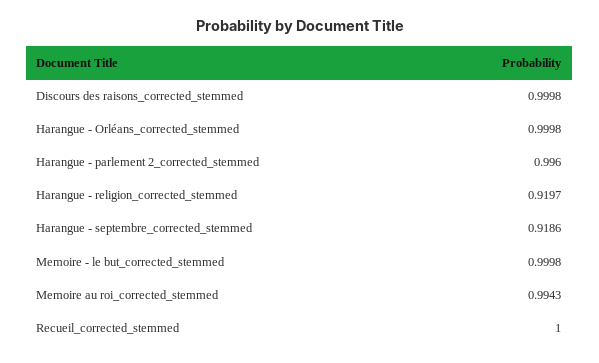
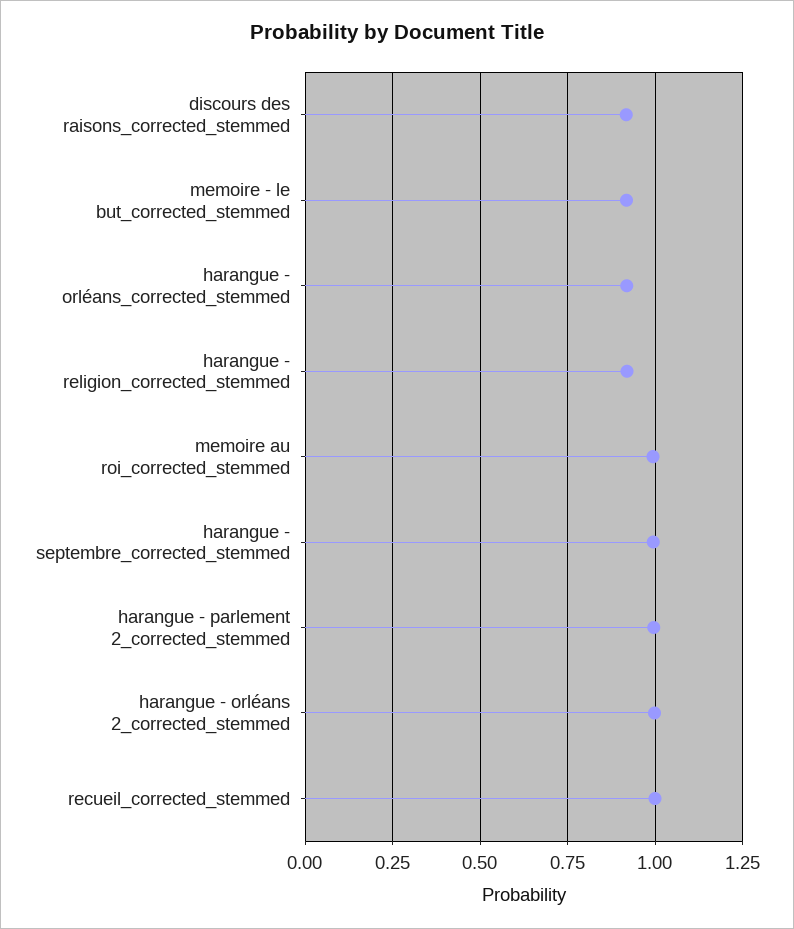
Discours des raisons_corrected_stemmed: 0.9998 -> 0.925
Harangue - Orléans_corrected_stemmed: 0.9998 -> 0.925
Harangue - septembre_corrected_stemmed: 0.9186 -> 1
Memoire - le but_corrected_stemmed: 0.9998 -> 0.925
harangue - orléans 2_corrected_stemmed: none -> 1

